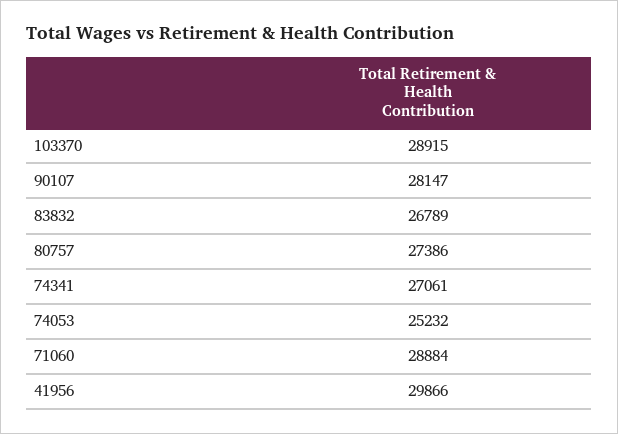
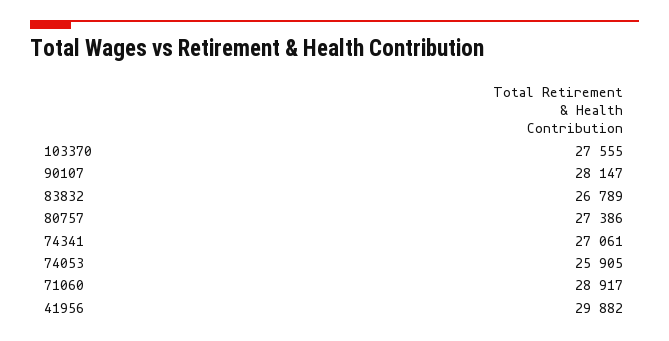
103370: 28915 -> 27555
74053: 25232 -> 25905
71060: 28884 -> 28917
41956: 29866 -> 29882

